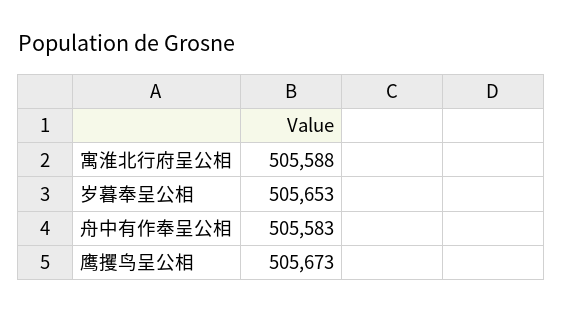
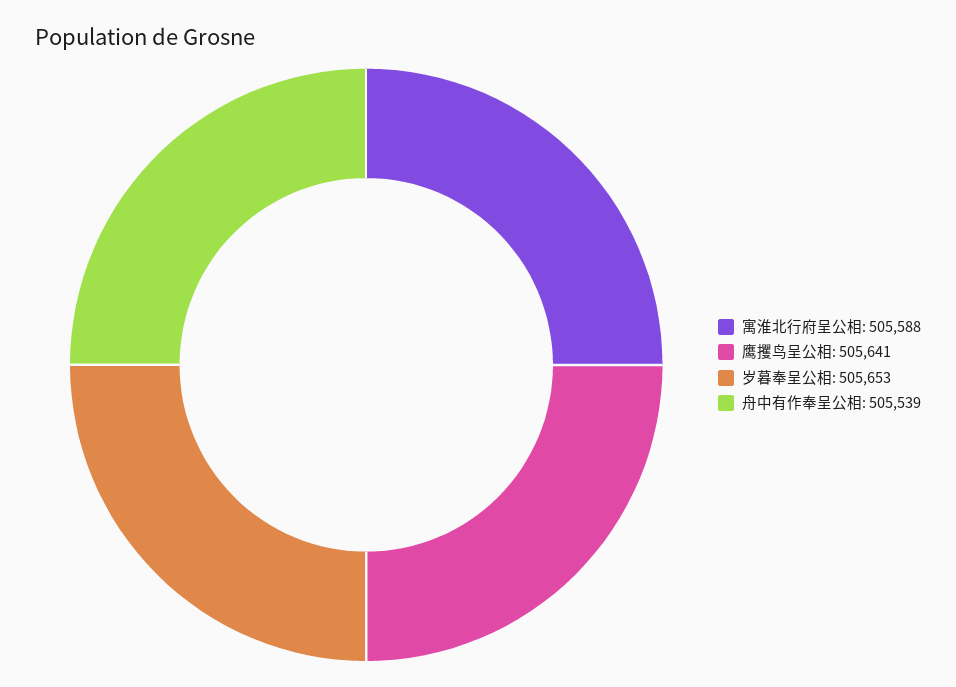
舟中有作奉呈公相: 505583 -> 505539
鹰攫鸟呈公相: 505673 -> 505641

